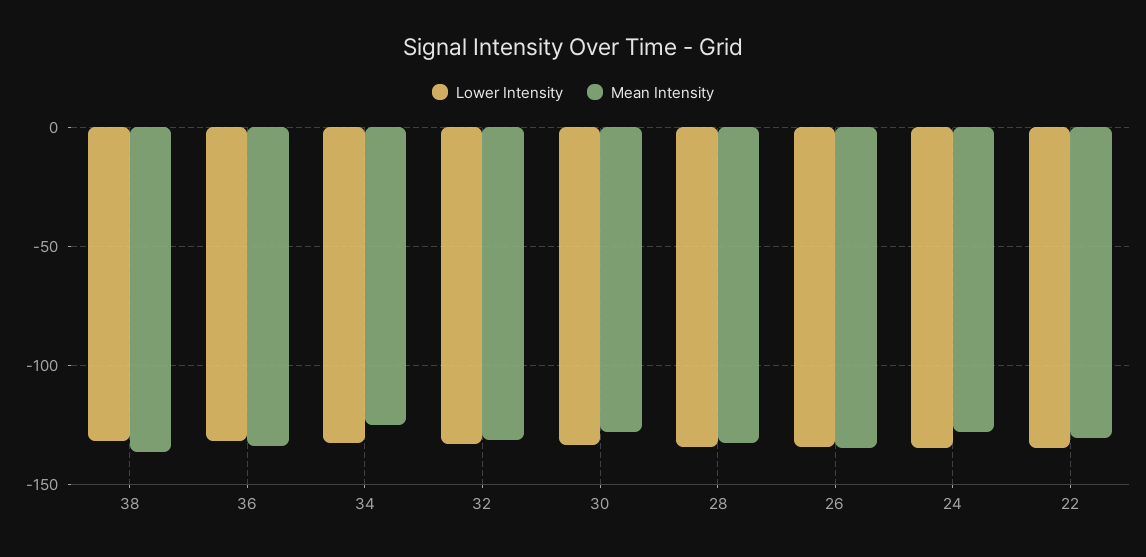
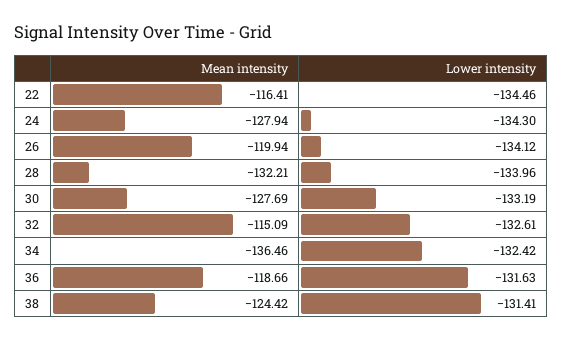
Mean Intensity, 38: -135 -> -124.42
Mean Intensity, 36: -135 -> -118.66
Mean Intensity, 34: -125 -> -136.46
Mean Intensity, 32: -130 -> -115.09
Mean Intensity, 26: -135 -> -119.94
Mean Intensity, 22: -130 -> -116.41

